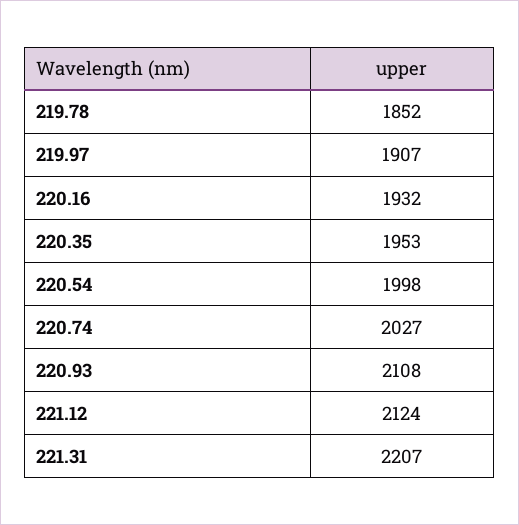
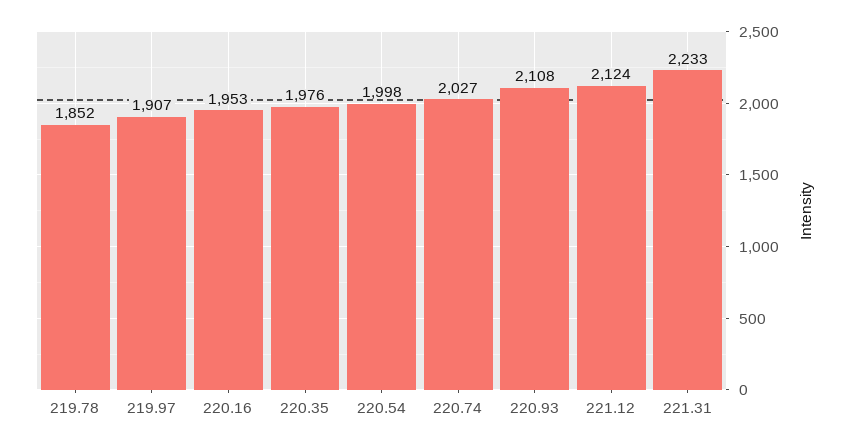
220.16: 1932 -> 1953
220.35: 1953 -> 1976
221.31: 2207 -> 2233

